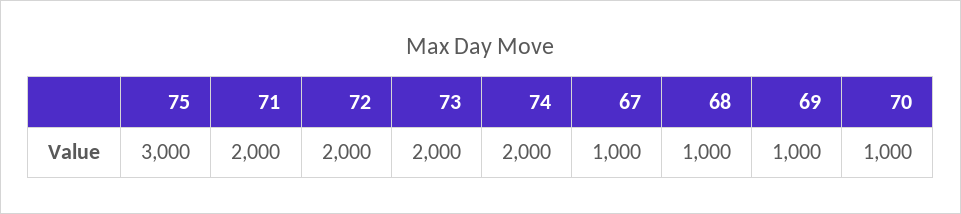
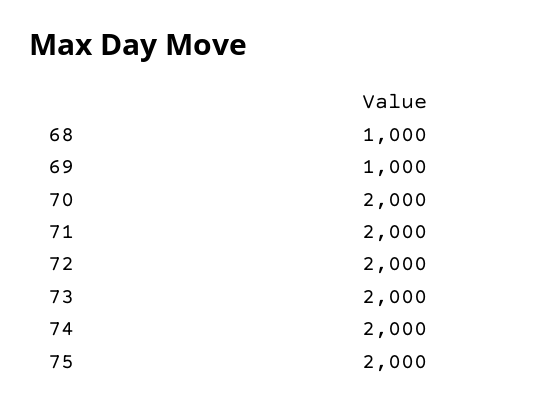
75: 3000 -> 2000
67: 1000 -> none
70: 1000 -> 2000

